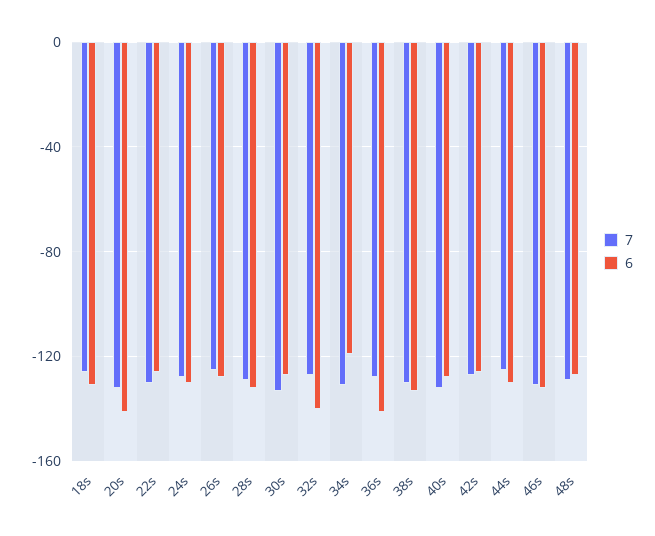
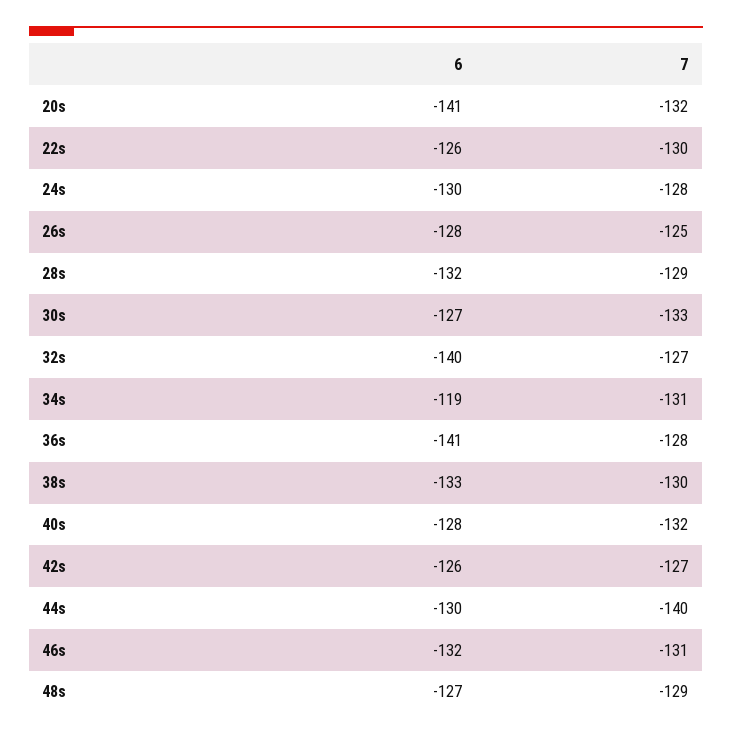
7, 18s: -125 -> none
6, 18s: -130 -> none
7, 44s: -125 -> -140

